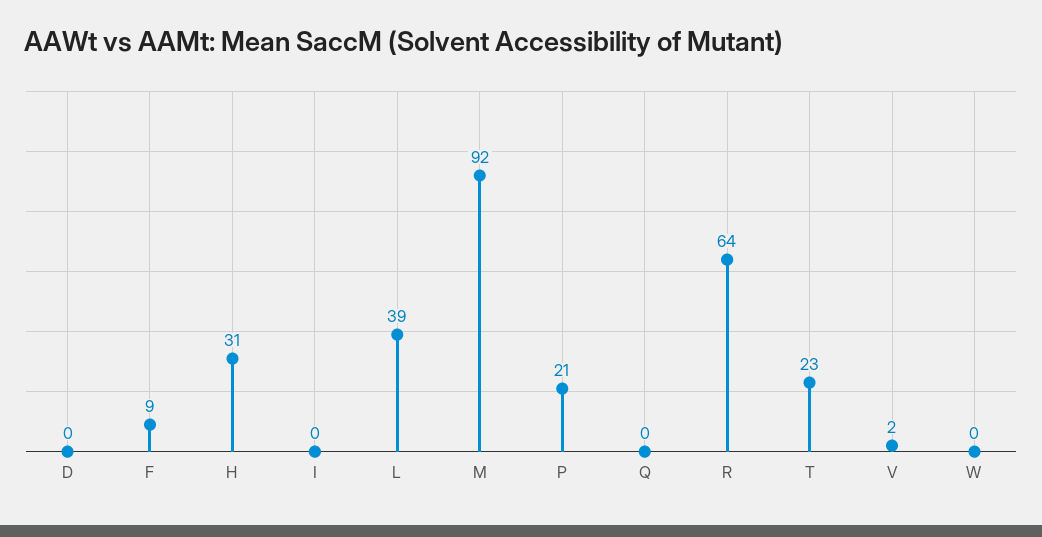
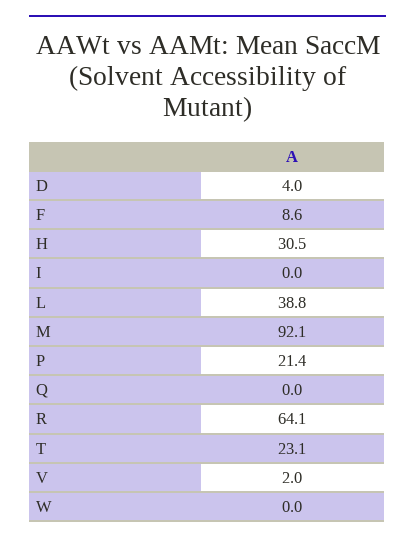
D: 0 -> 4

